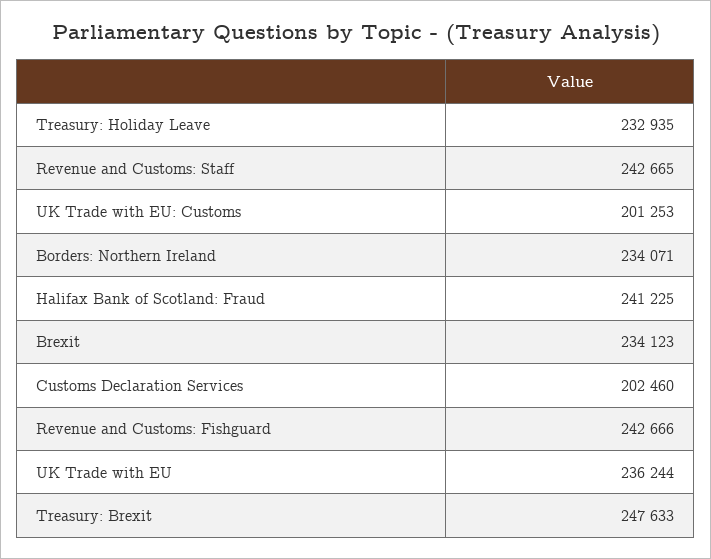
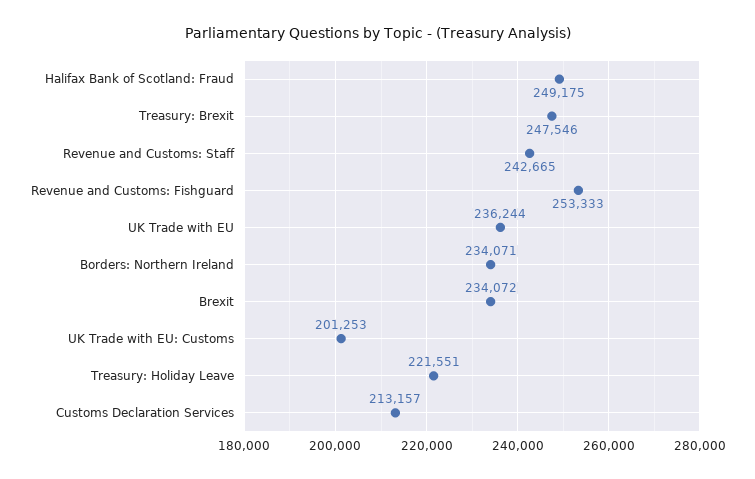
Treasury: Holiday Leave: 232935 -> 221551
Halifax Bank of Scotland: Fraud: 241225 -> 249175
Brexit: 234123 -> 234072
Customs Declaration Services: 202460 -> 213157
Revenue and Customs: Fishguard: 242666 -> 253333
Treasury: Brexit: 247633 -> 247546

